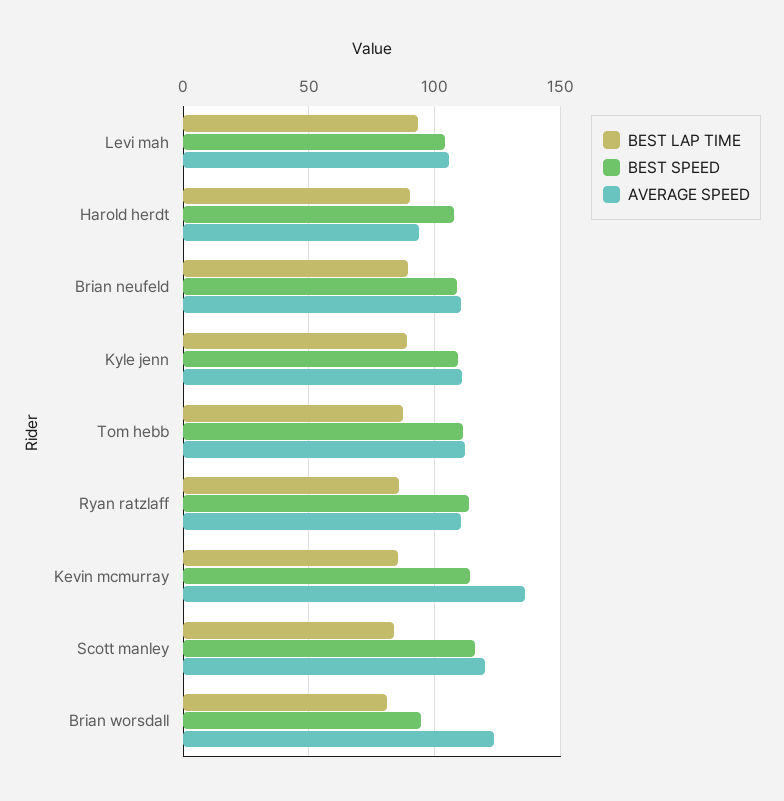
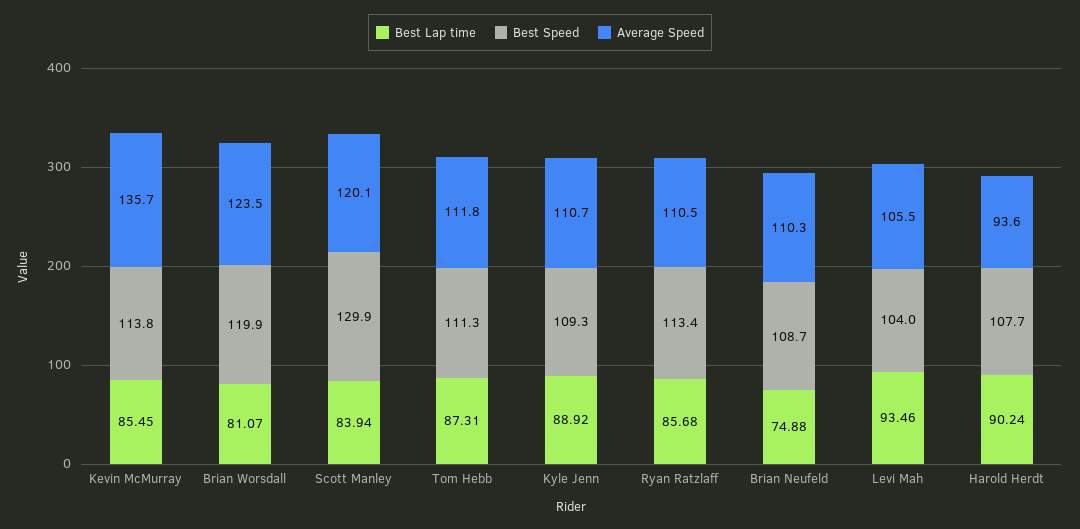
BEST LAP TIME, Brian neufeld: 90 -> 74.88
BEST SPEED, Scott manley: 115 -> 129.9
BEST SPEED, Brian worsdall: 95 -> 119.9

